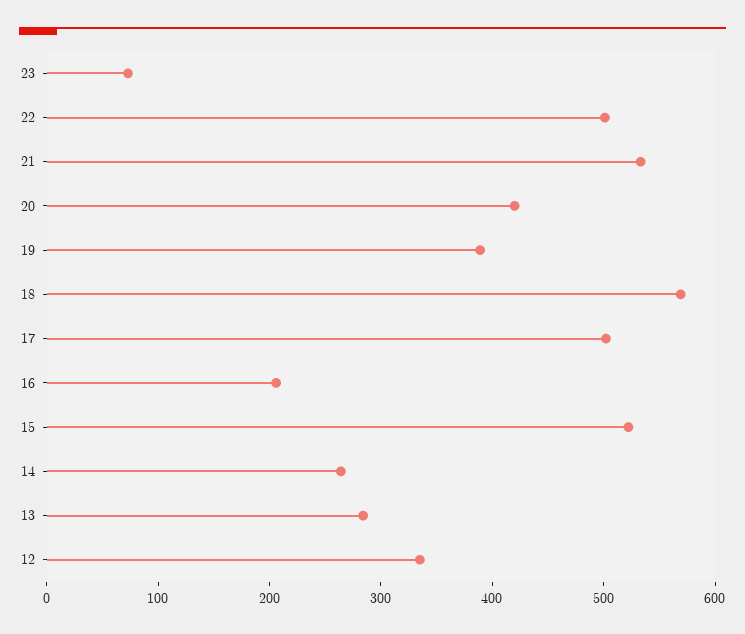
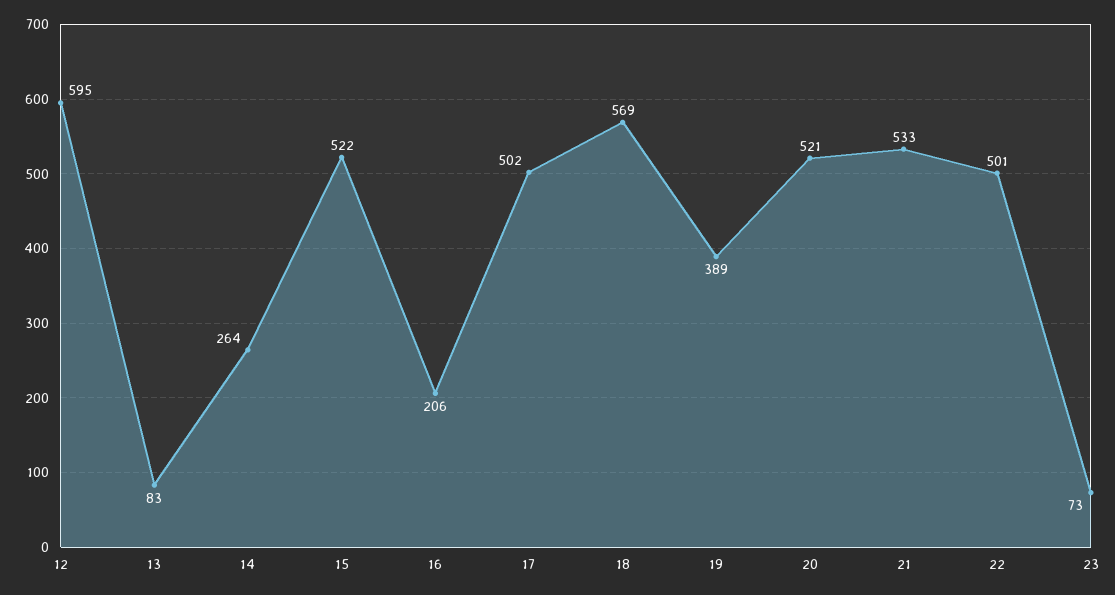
20: 420 -> 521
13: 280 -> 83
12: 340 -> 595

